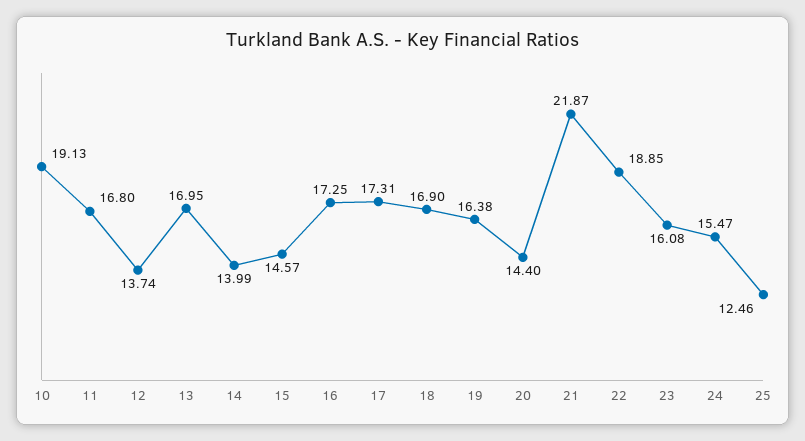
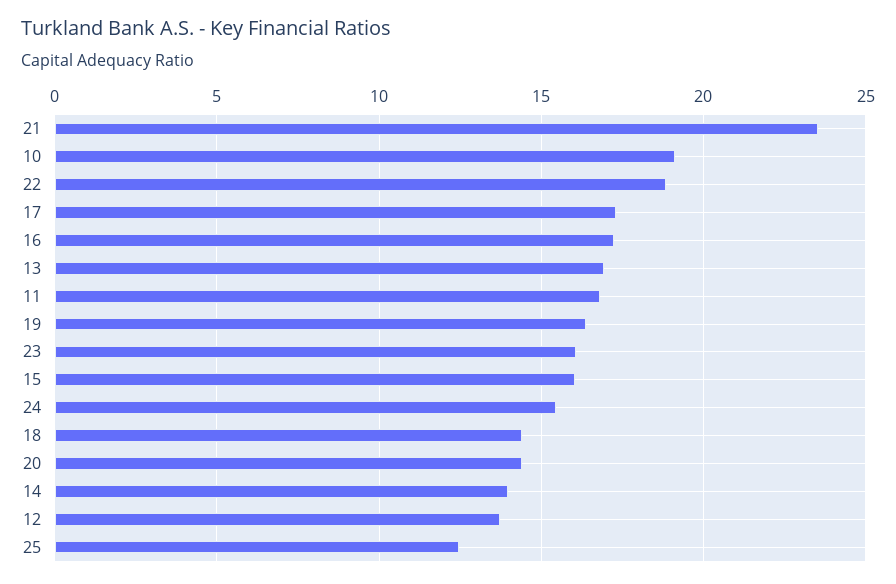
15: 14.57 -> 16
18: 16.9 -> 14.5
21: 21.87 -> 23.5

